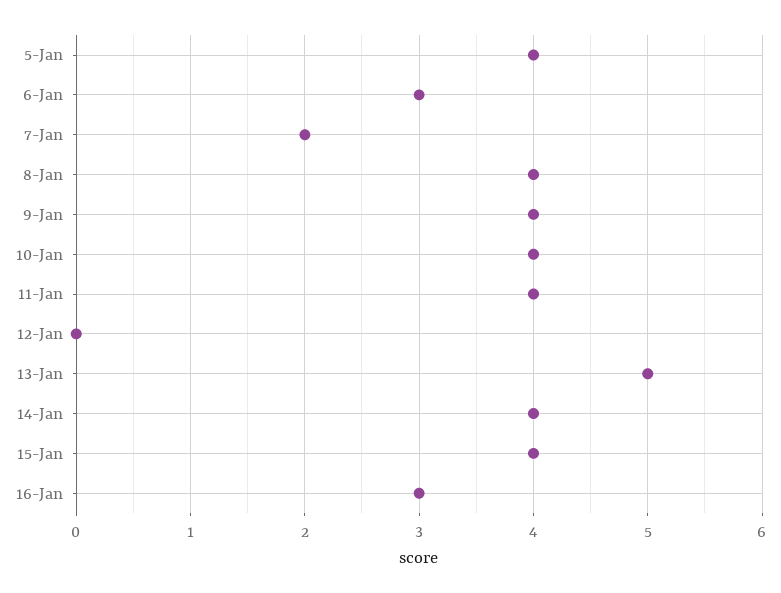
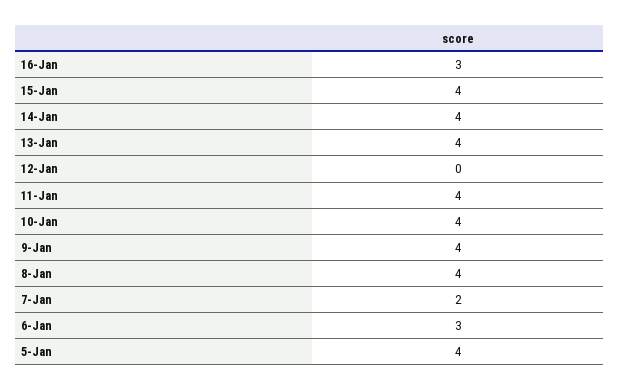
13-Jan: 5 -> 4

